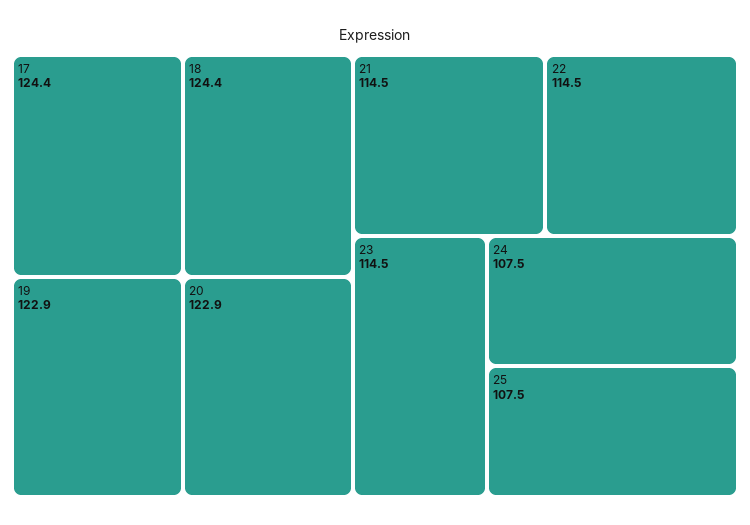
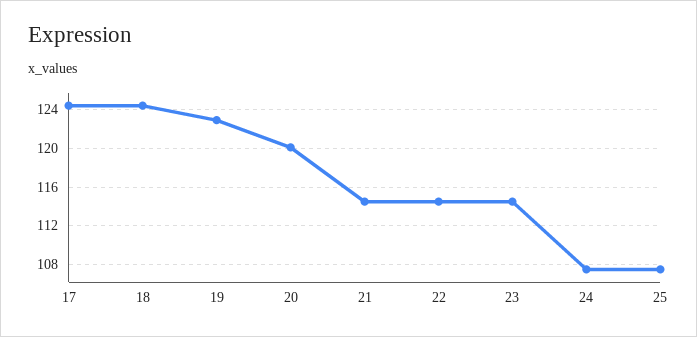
20: 122.9 -> 120

